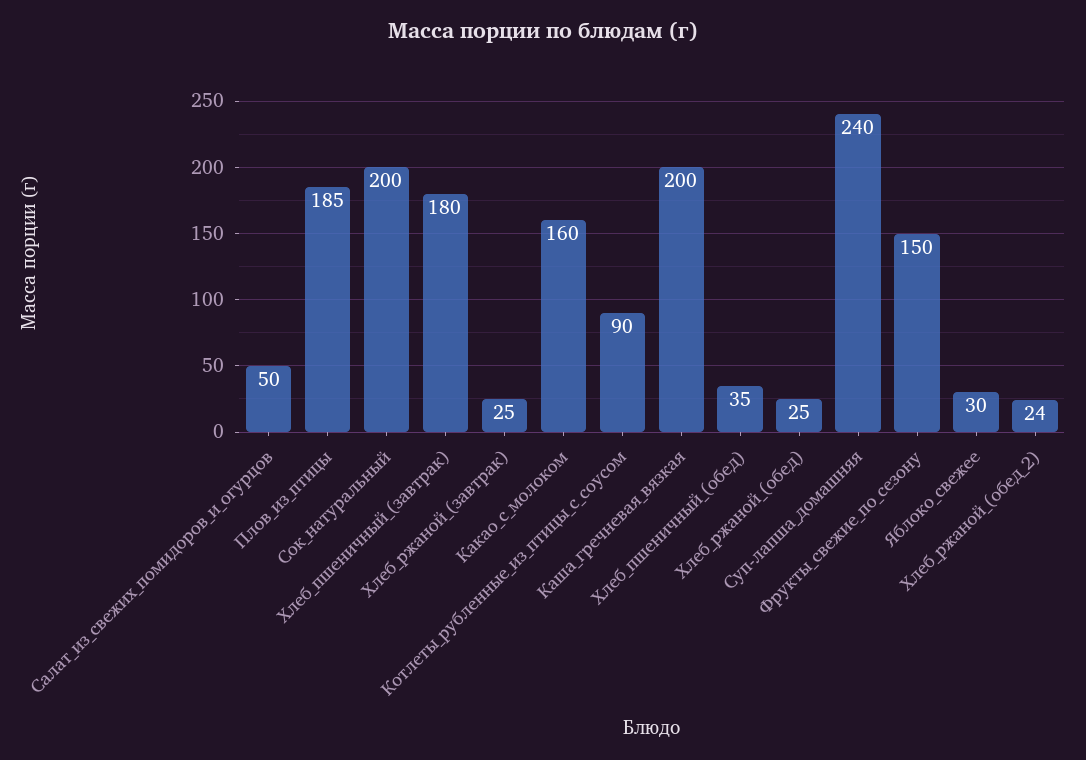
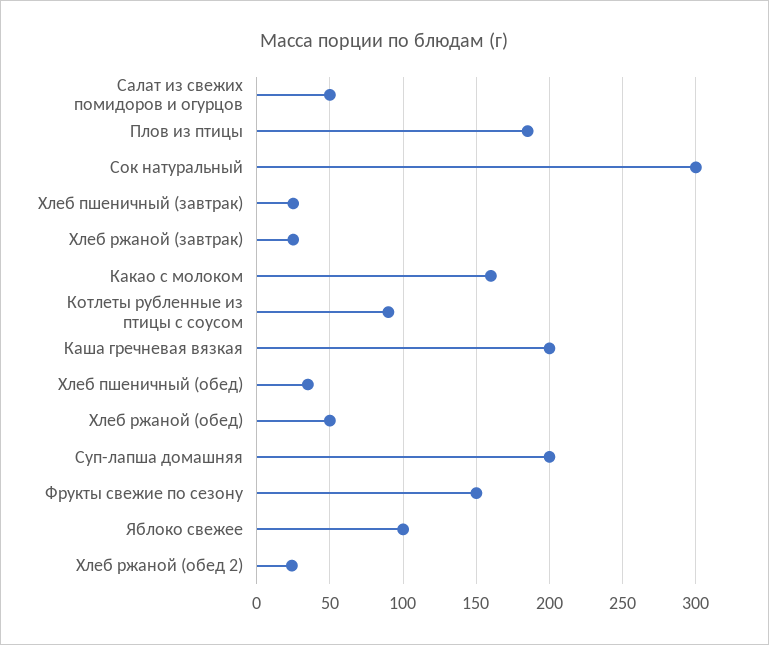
Сок_натуральный: 200 -> 300
Хлеб_пшеничный_(завтрак): 180 -> 25
Хлеб_ржаной_(обед): 25 -> 50
Суп-лапша_домашняя: 240 -> 200
Яблоко_свежее: 30 -> 100

